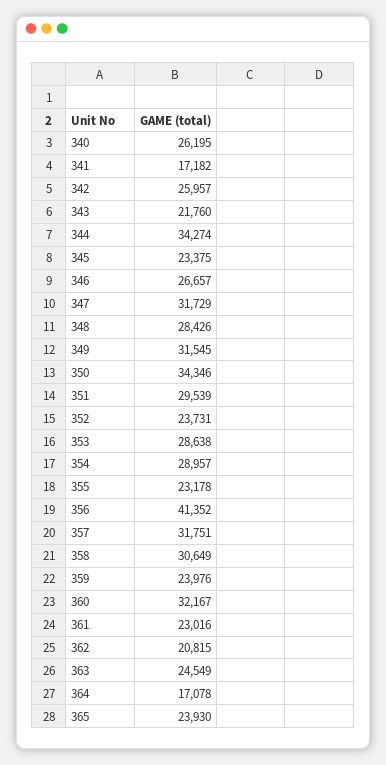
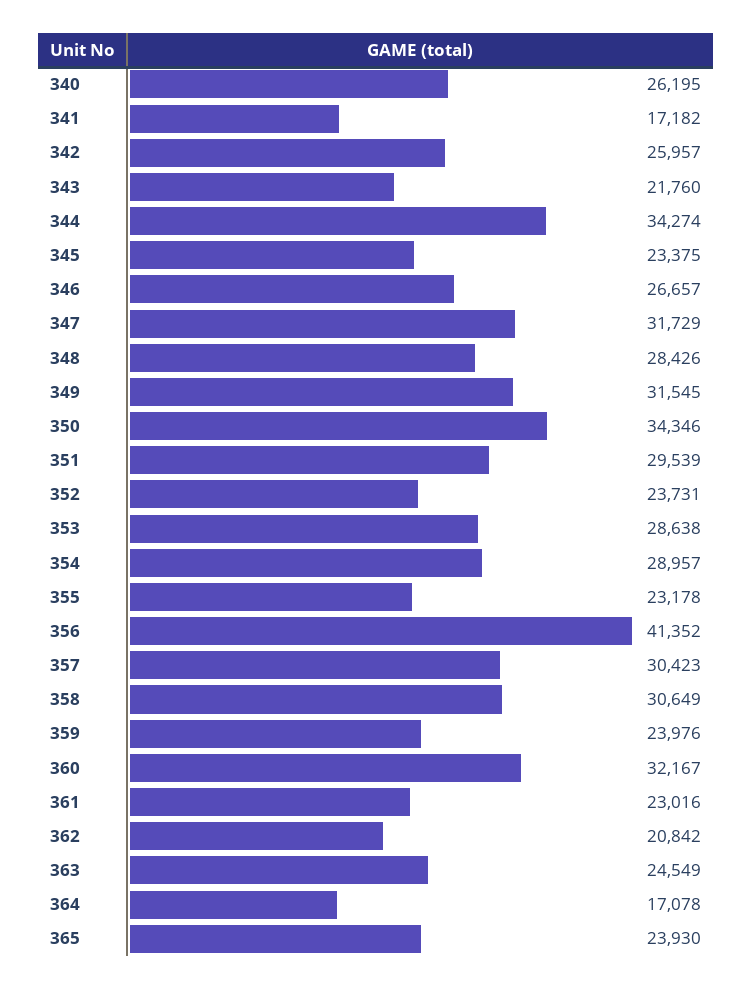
357: 31751 -> 30423
362: 20815 -> 20842

